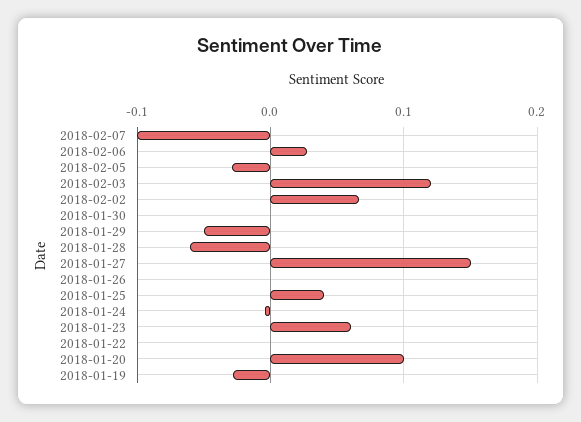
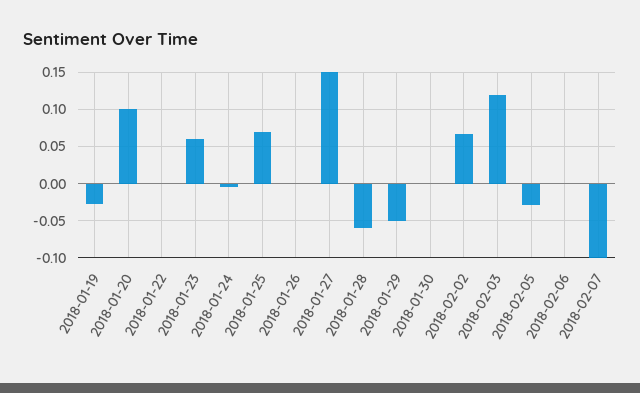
2018-02-06: 0.03 -> 0
2018-01-25: 0.04 -> 0.07

